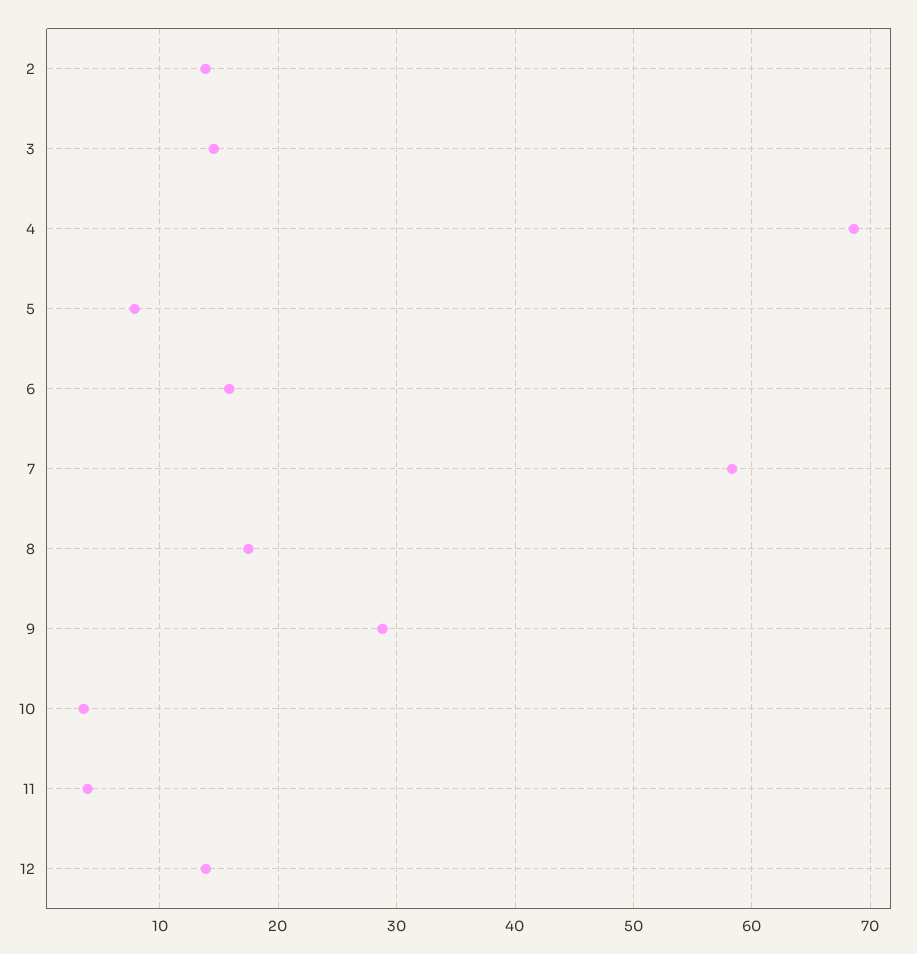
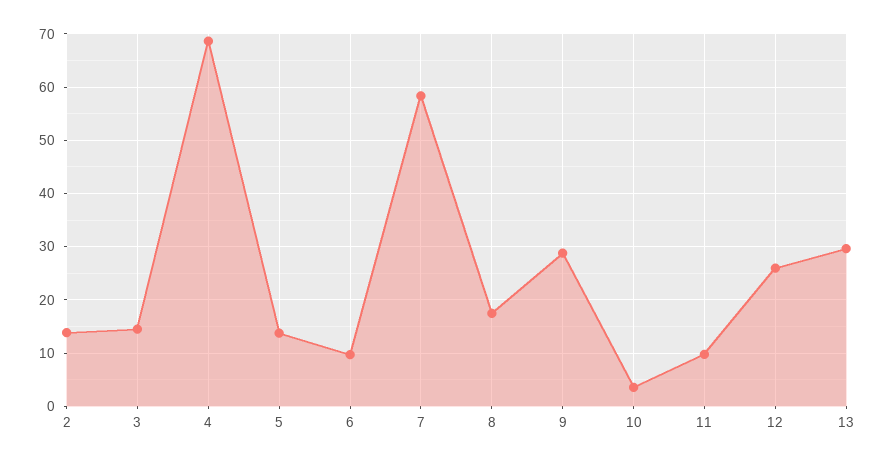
5: 8 -> 14
6: 16 -> 10
11: 4 -> 10
12: 14 -> 26
13: none -> 30

